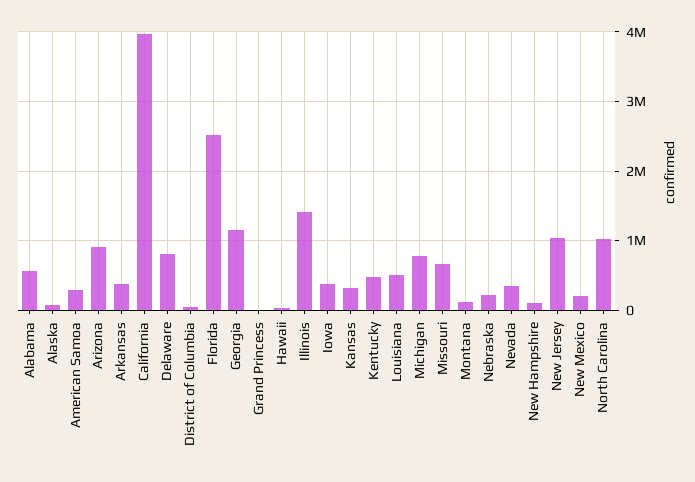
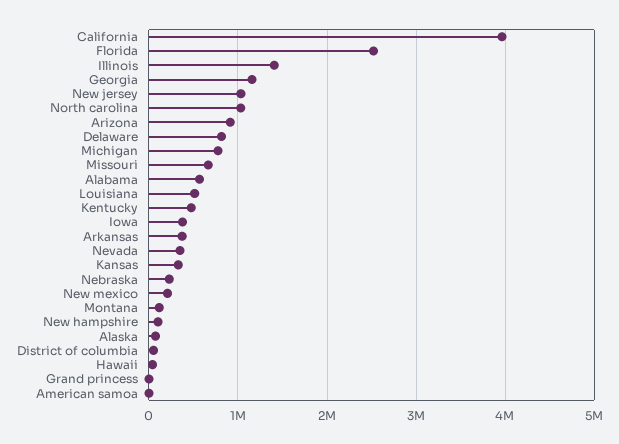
American Samoa: 300000 -> 0

